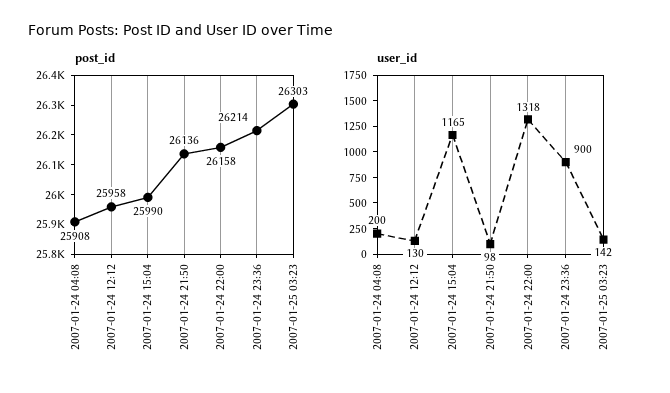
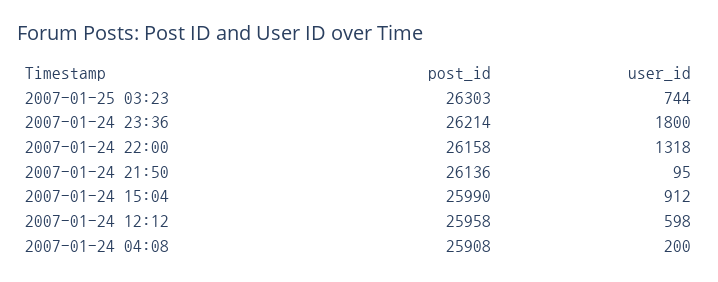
user_id, 2007-01-24 12:12: 130 -> 598
user_id, 2007-01-24 15:04: 1165 -> 912
user_id, 2007-01-24 21:50: 98 -> 95
user_id, 2007-01-24 23:36: 900 -> 1800
user_id, 2007-01-25 03:23: 142 -> 744

